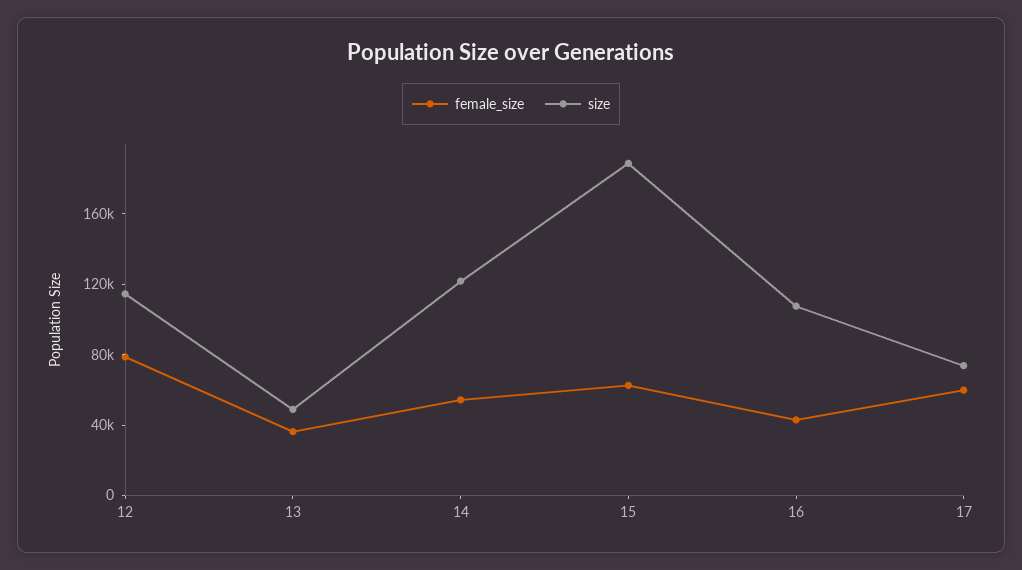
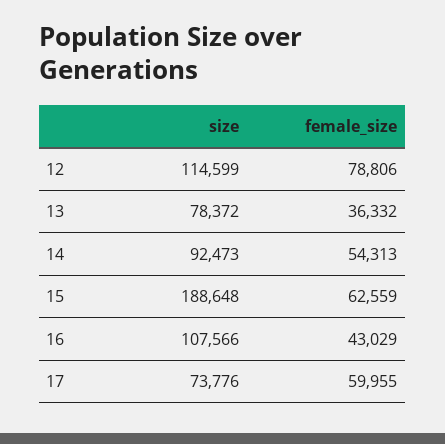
size, 13: 50000 -> 78372
size, 14: 120000 -> 92473

